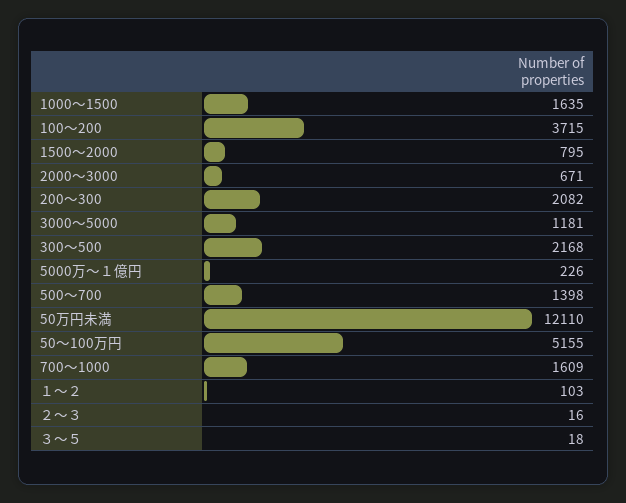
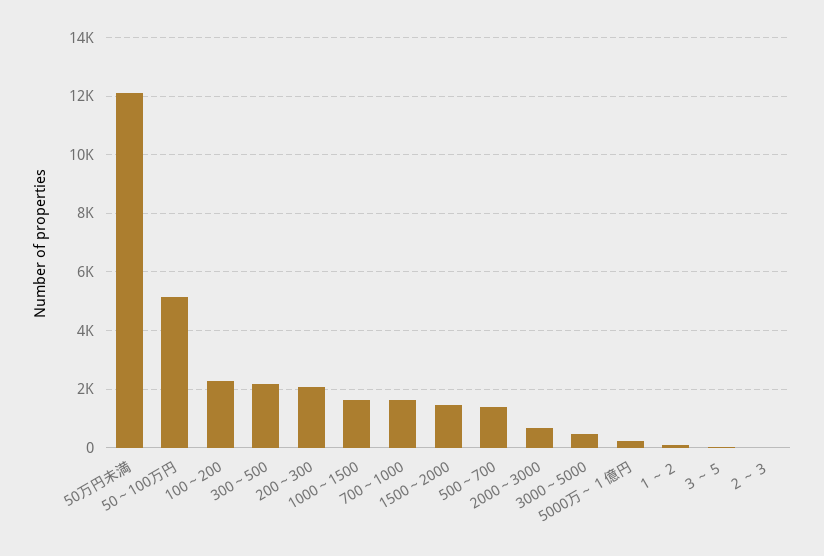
100～200: 3715 -> 2250
1500～2000: 795 -> 1500
3000～5000: 1181 -> 500

